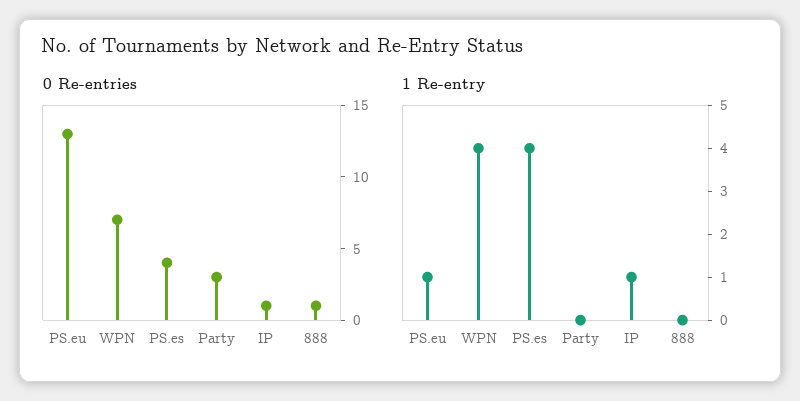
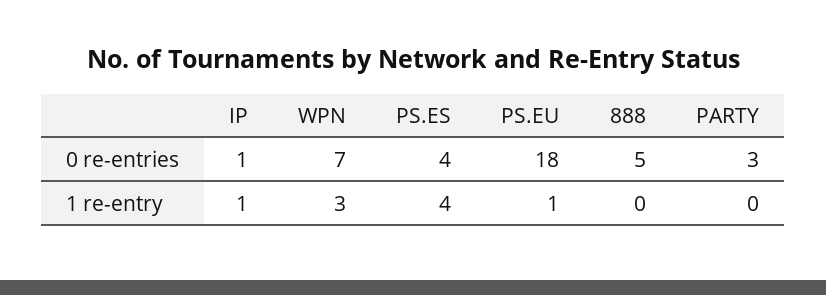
0 Re-entries, PS.eu: 13 -> 18
0 Re-entries, 888: 1 -> 5
1 Re-entry, WPN: 4 -> 3

